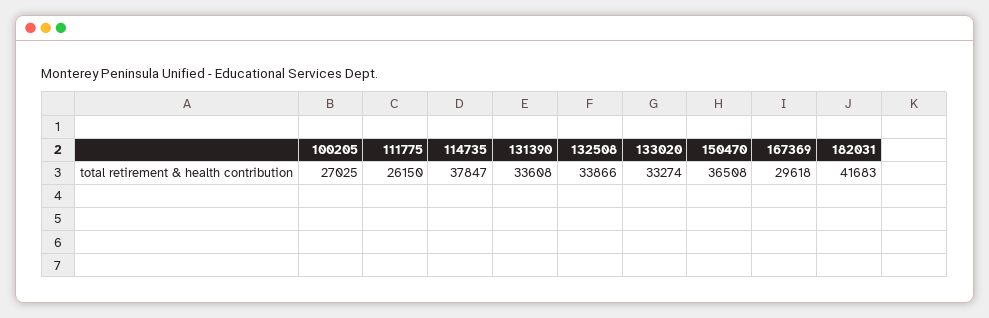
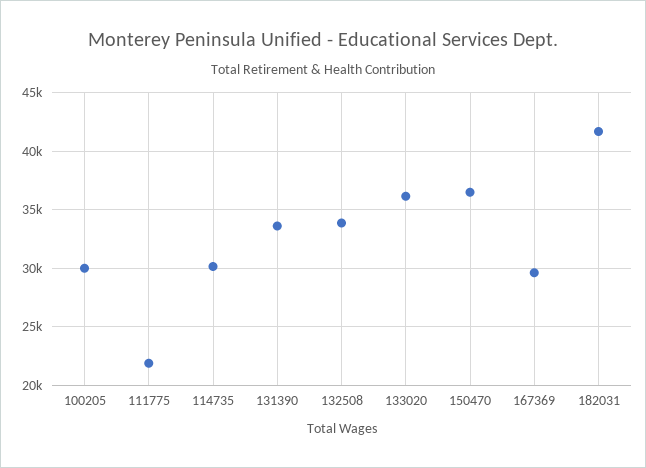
100205: 27025 -> 30000
111775: 26150 -> 22000
114735: 37847 -> 30000
133020: 33274 -> 36000

